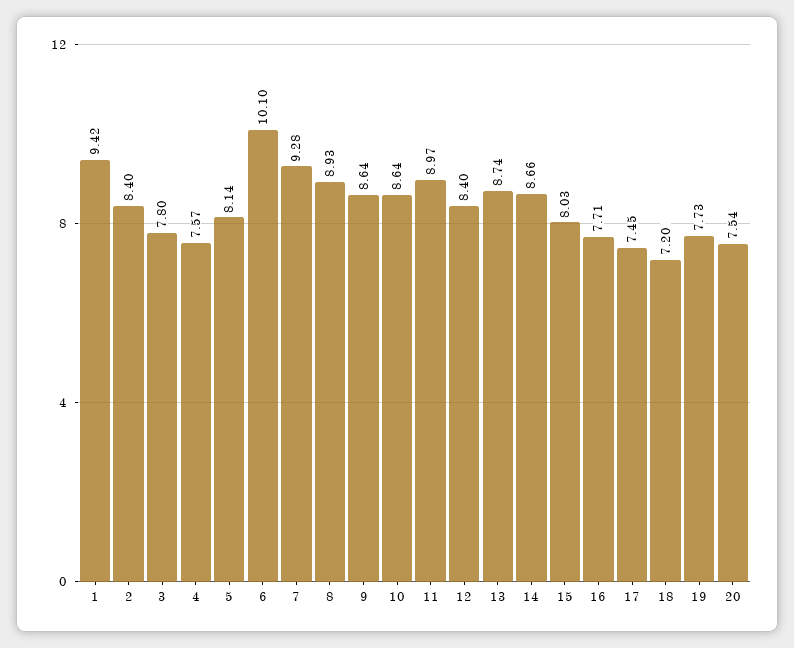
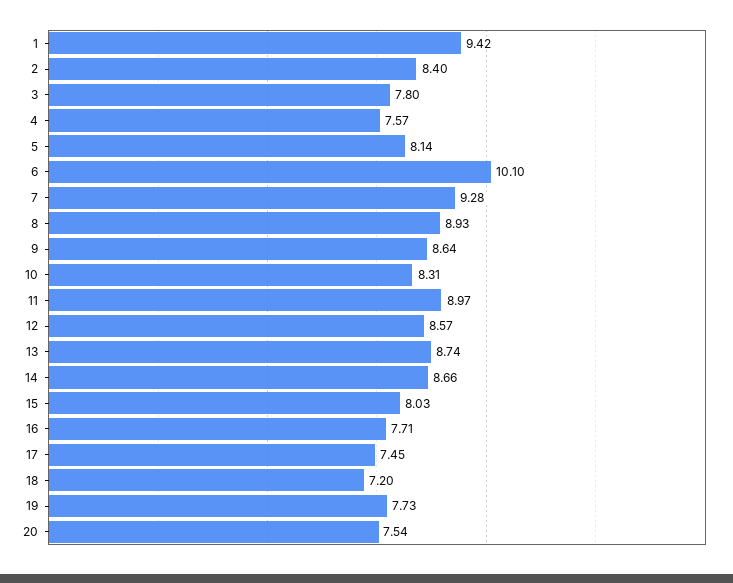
10: 8.64 -> 8.31
12: 8.4 -> 8.57

